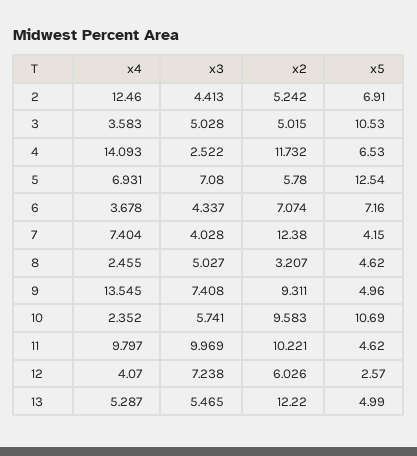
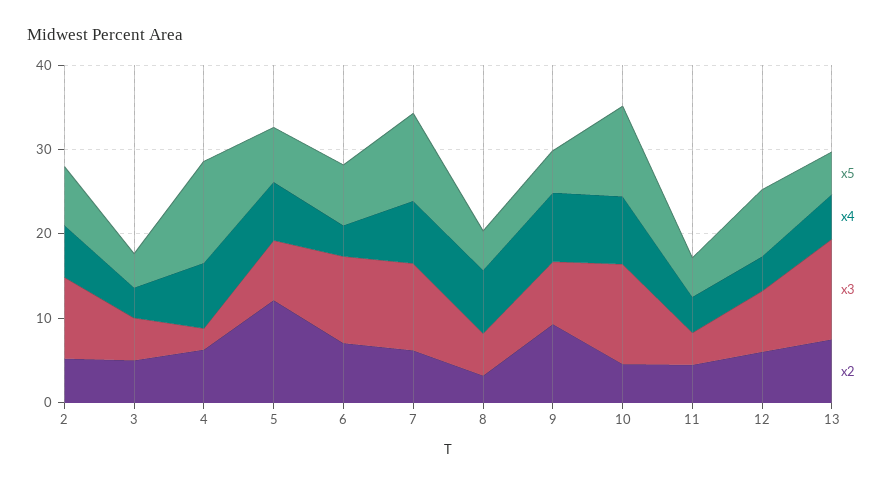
x4, 2: 12.46 -> 6
x3, 2: 4.413 -> 10
x5, 3: 10.53 -> 4
x4, 4: 14.093 -> 8
x2, 4: 11.732 -> 6
x5, 4: 6.53 -> 12
x2, 5: 5.78 -> 12
x5, 5: 12.54 -> 6
x3, 6: 4.337 -> 10
x3, 7: 4.028 -> 10
x2, 7: 12.38 -> 6
x5, 7: 4.15 -> 10
x4, 8: 2.455 -> 8
x4, 9: 13.545 -> 8
x4, 10: 2.352 -> 8
x3, 10: 5.741 -> 12
x2, 10: 9.583 -> 4
x4, 11: 9.797 -> 4
x3, 11: 9.969 -> 4
x2, 11: 10.221 -> 4
x5, 12: 2.57 -> 8
x3, 13: 5.465 -> 12
x2, 13: 12.22 -> 8

